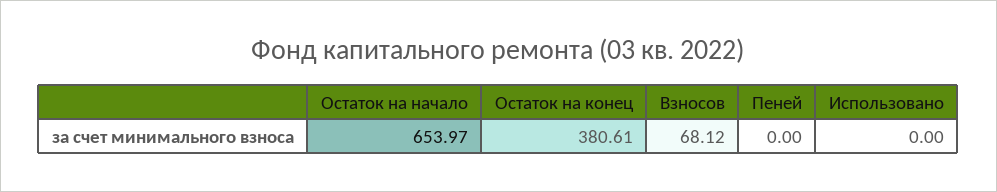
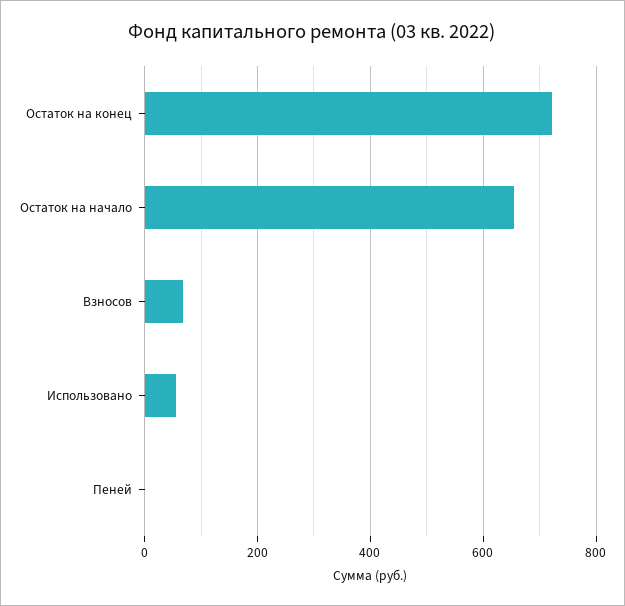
Остаток на конец: 380.61 -> 720
Использовано: 0 -> 60

